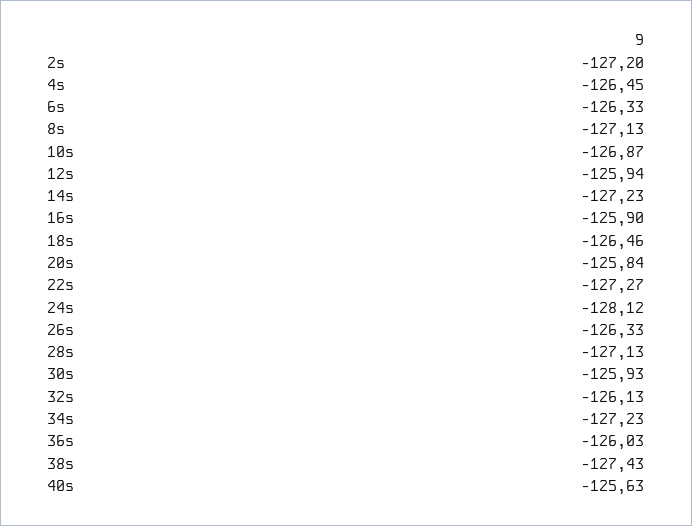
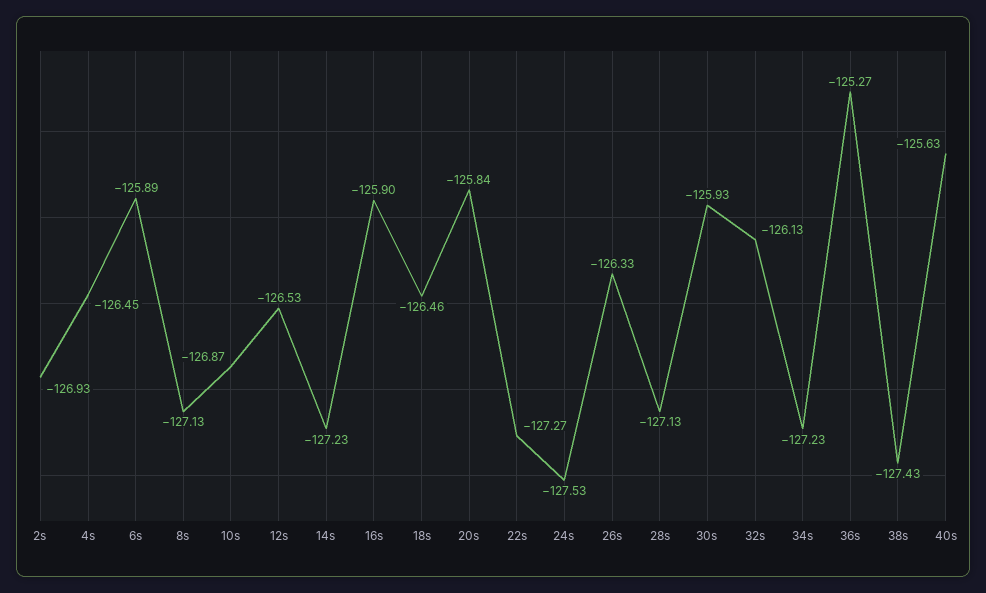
2s: -127.2 -> -126.93
6s: -126.33 -> -125.89
12s: -125.94 -> -126.53
24s: -128.12 -> -127.53
36s: -126.03 -> -125.27

